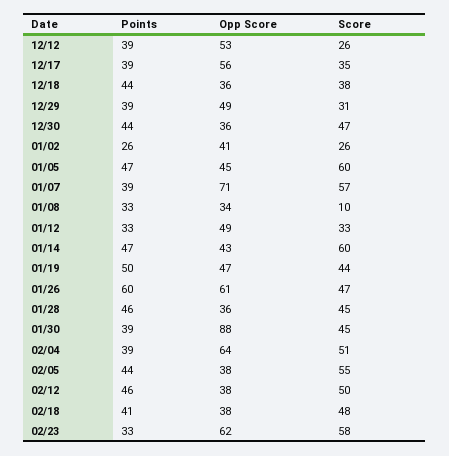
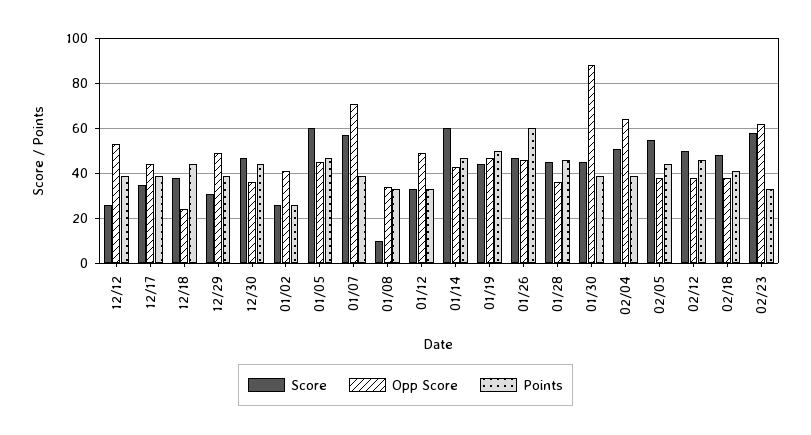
Opp Score, 12/17: 56 -> 45
Opp Score, 12/18: 36 -> 25
Opp Score, 01/26: 61 -> 45

